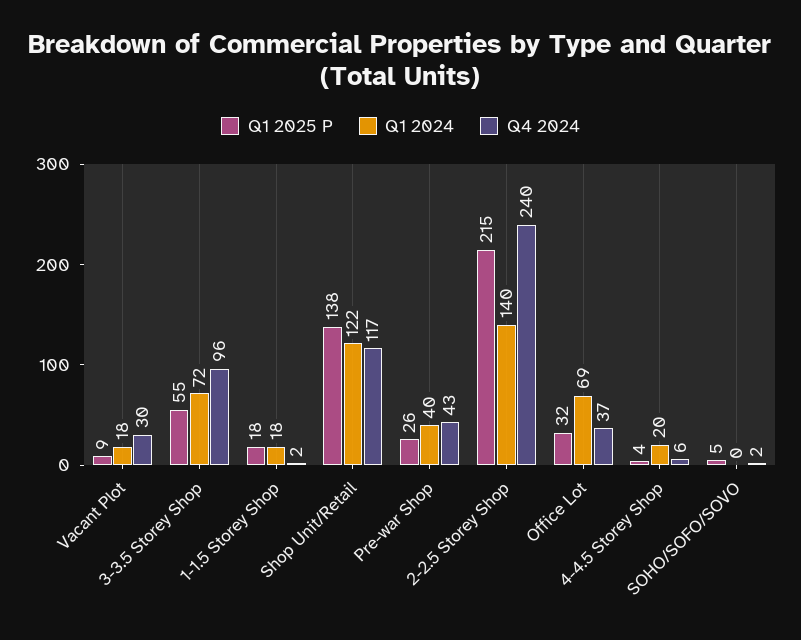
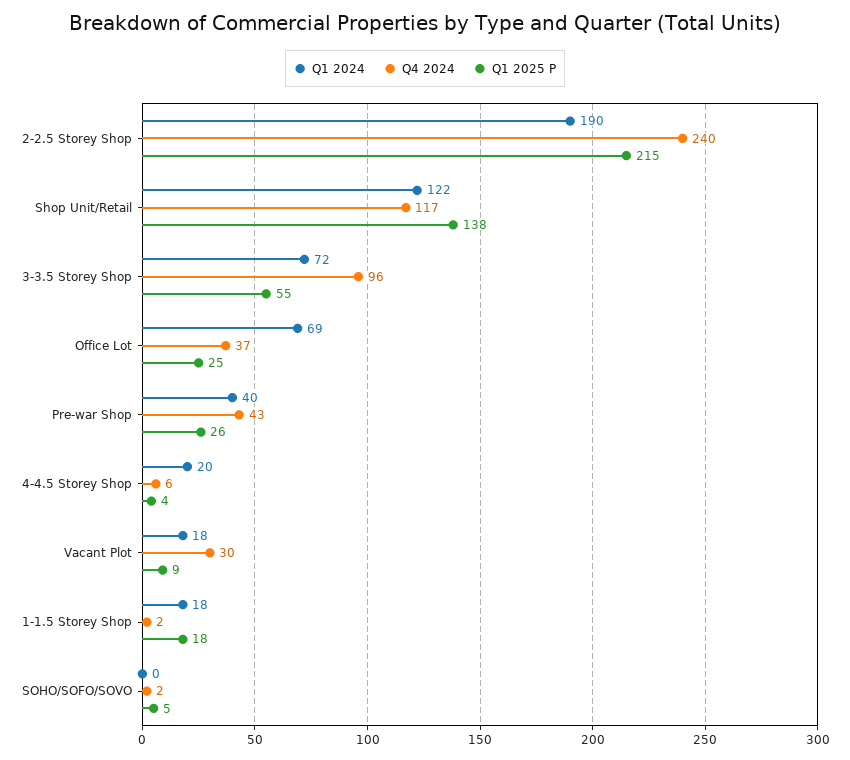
Q1 2024, 2-2.5 Storey Shop: 140 -> 190
Q1 2025 P, Office Lot: 32 -> 25

